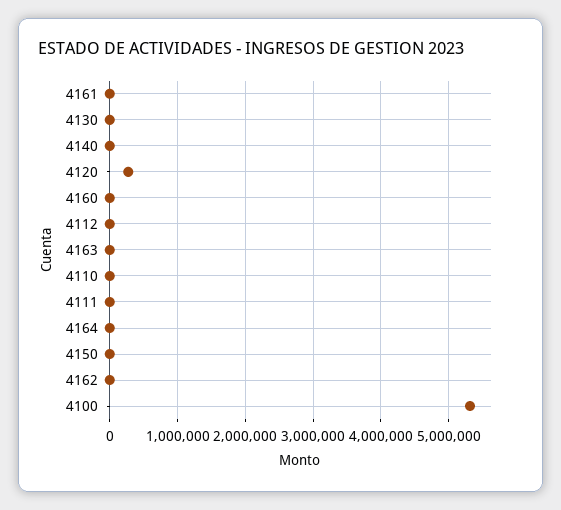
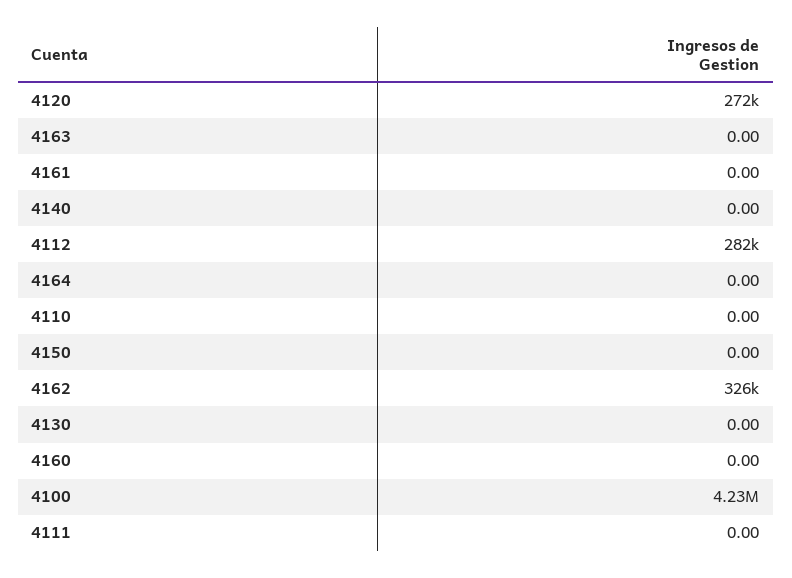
4112: 0 -> 282000
4162: 0 -> 326000
4100: 5300000 -> 4230000

